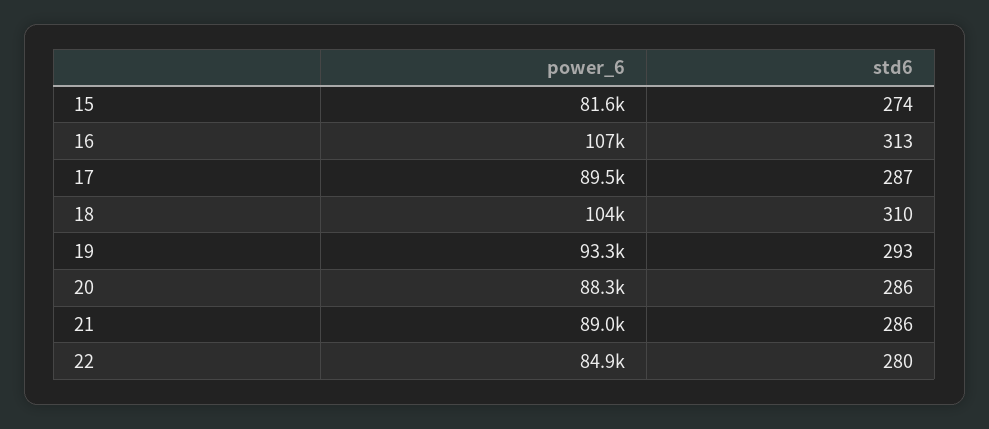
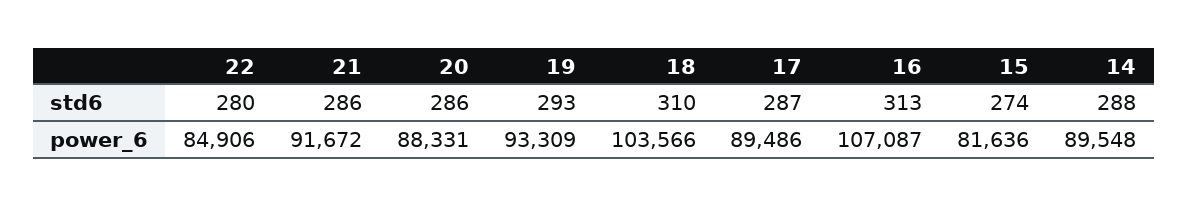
power_6, 21: 89000 -> 91672
std6, 14: none -> 288
power_6, 14: none -> 89548

